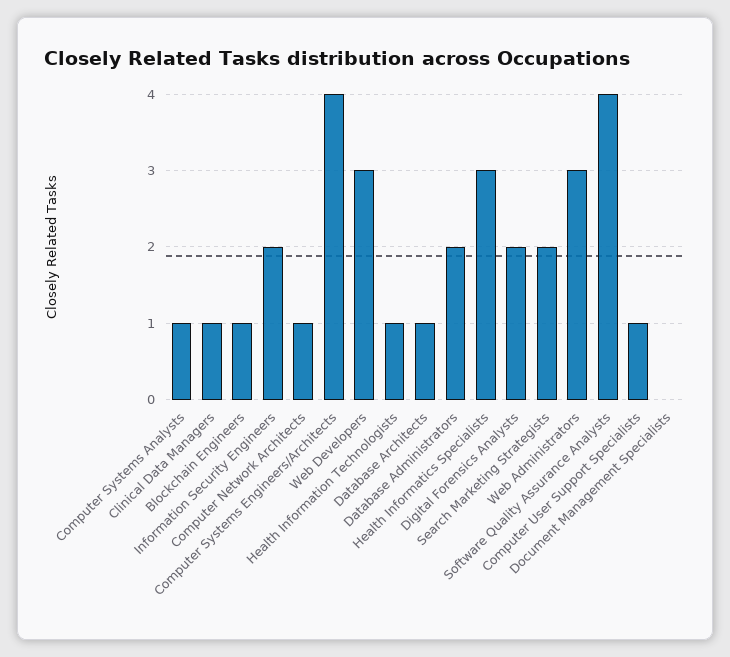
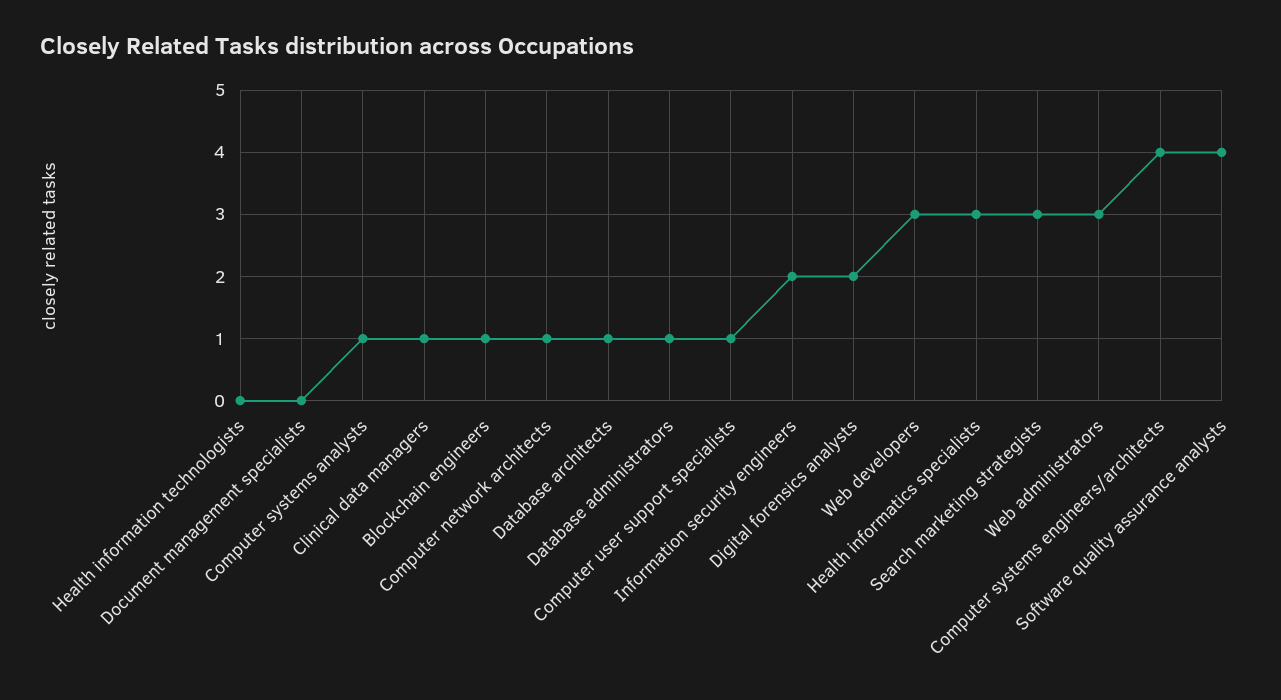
Health Information Technologists: 1 -> 0
Database Administrators: 2 -> 1
Search Marketing Strategists: 2 -> 3

